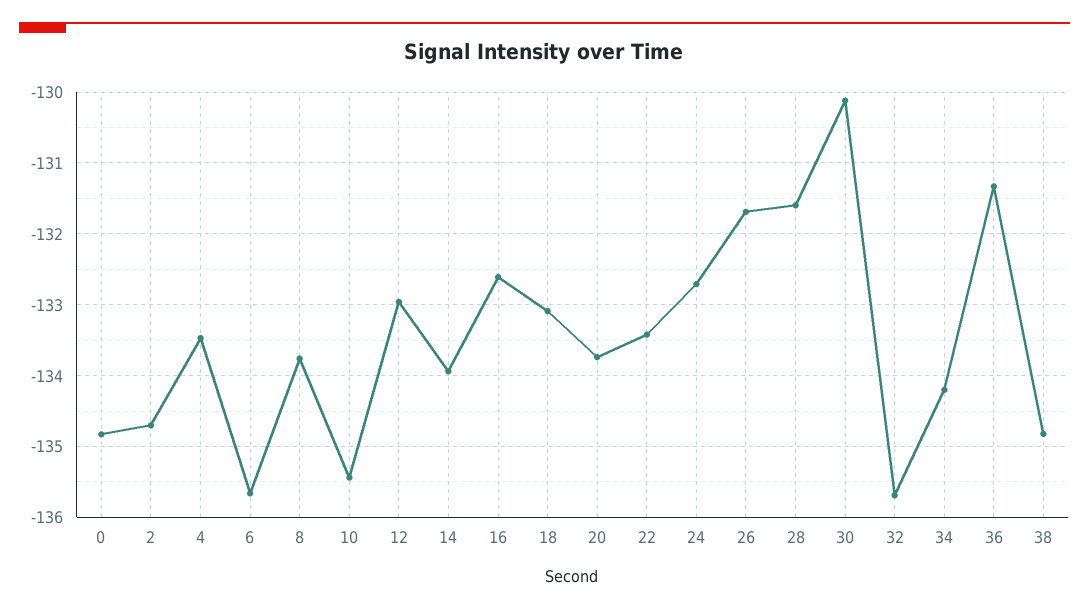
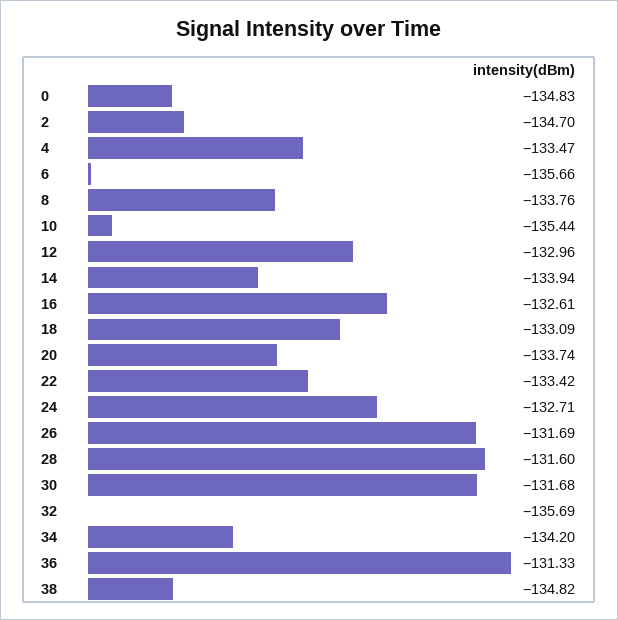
30: -130.1 -> -131.68

